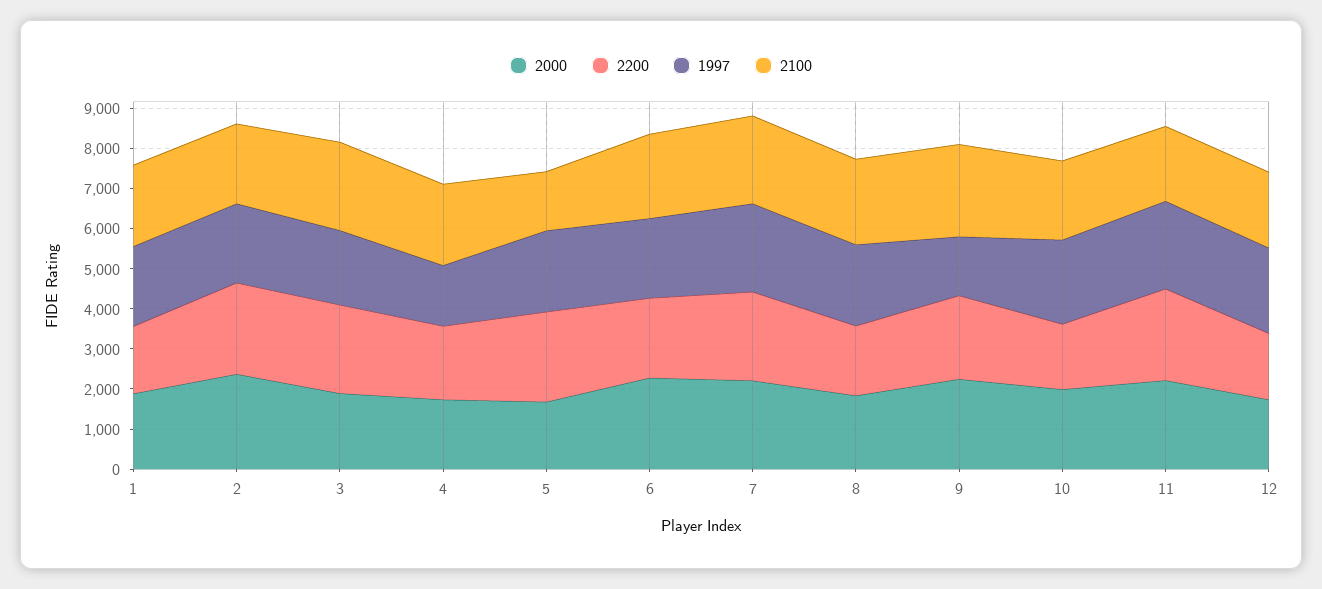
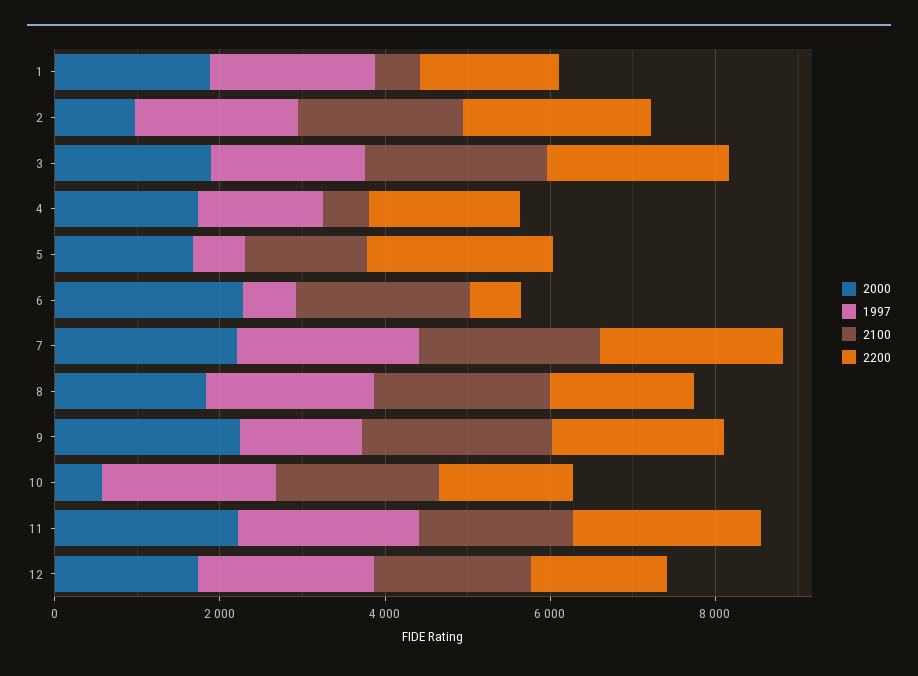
2100, 1: 2000 -> 500
2000, 2: 2400 -> 1000
2100, 4: 2000 -> 500
1997, 5: 2000 -> 500
2200, 6: 2000 -> 500
1997, 6: 2000 -> 500
2000, 10: 2000 -> 500

